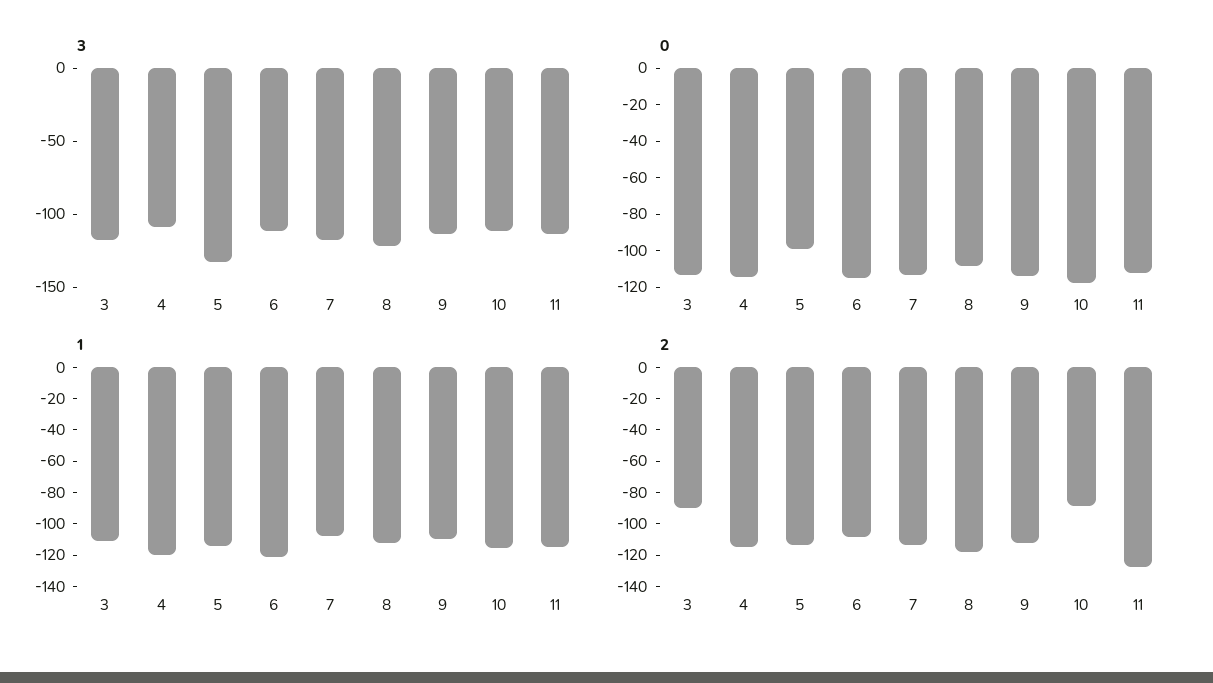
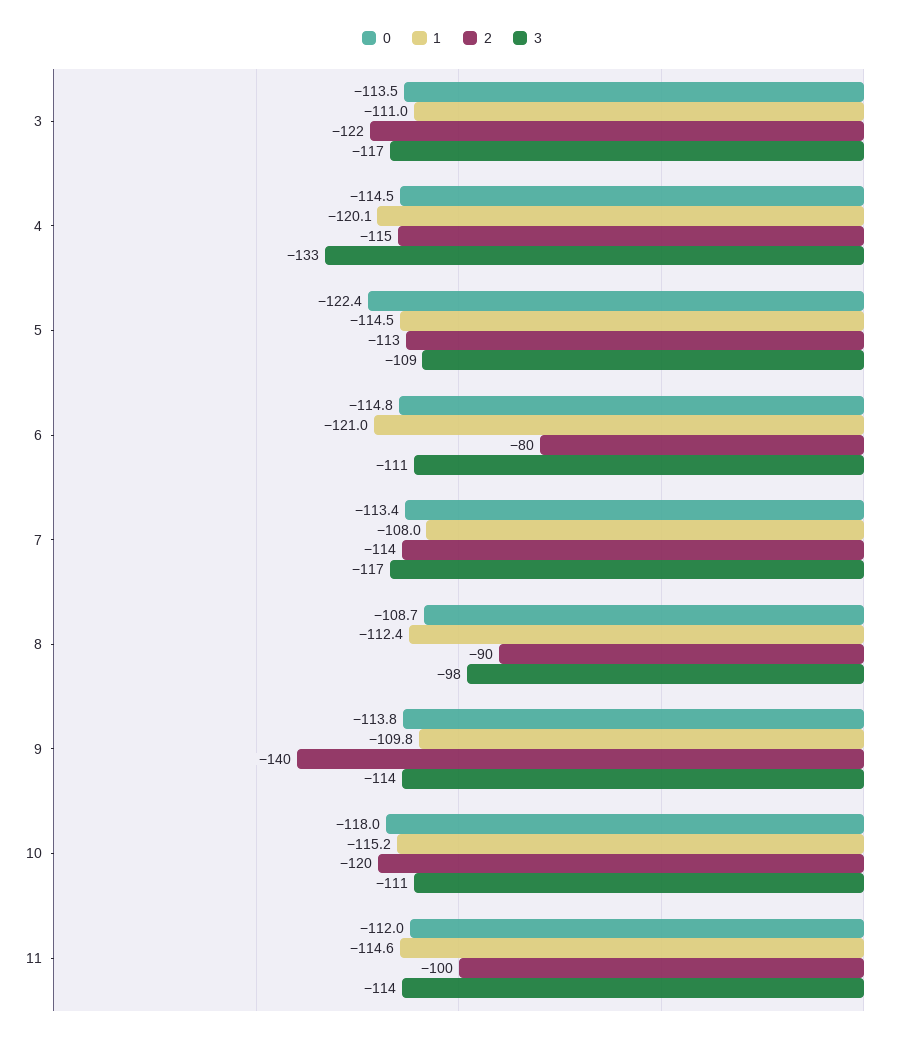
3, 4: -110 -> -133
3, 5: -130 -> -109
3, 8: -120 -> -98
0, 5: -100 -> -122.4
2, 3: -90 -> -122
2, 6: -110 -> -80
2, 8: -120 -> -90
2, 9: -110 -> -140
2, 10: -90 -> -120
2, 11: -130 -> -100

